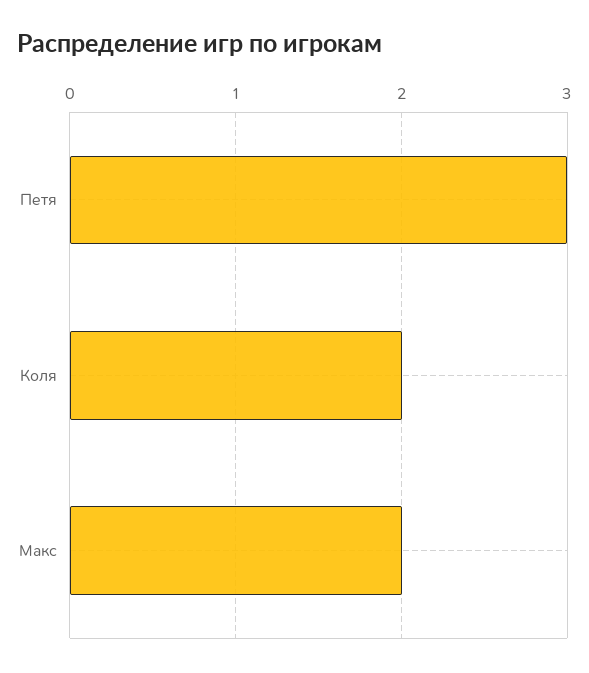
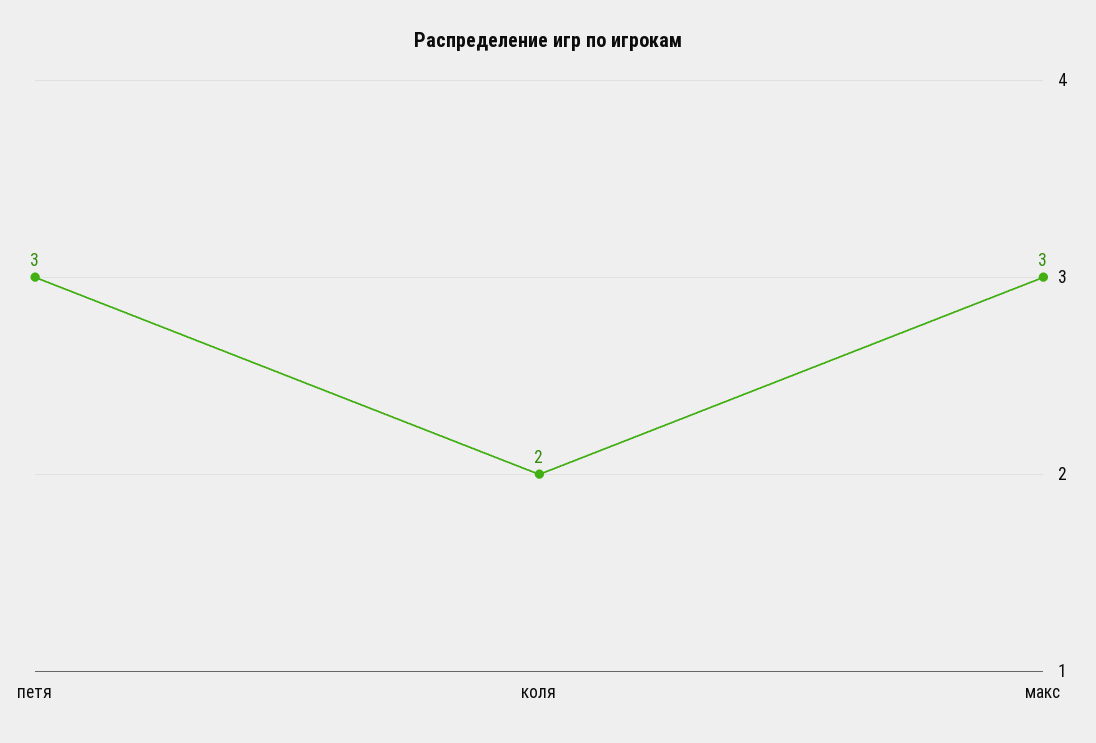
Макс: 2 -> 3

